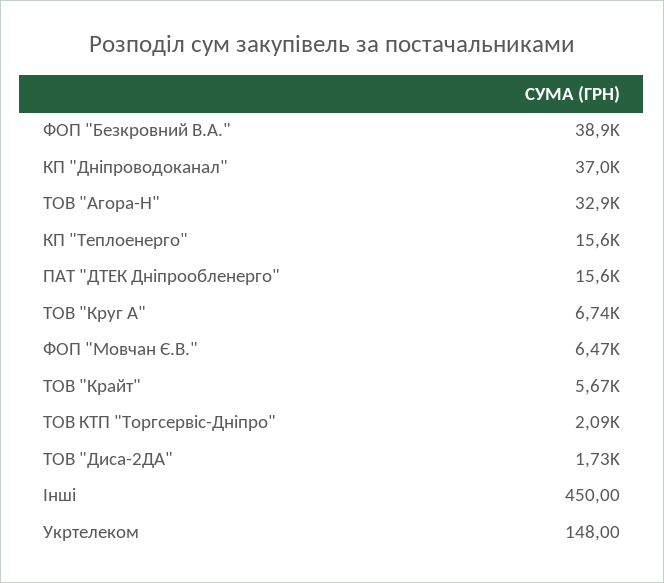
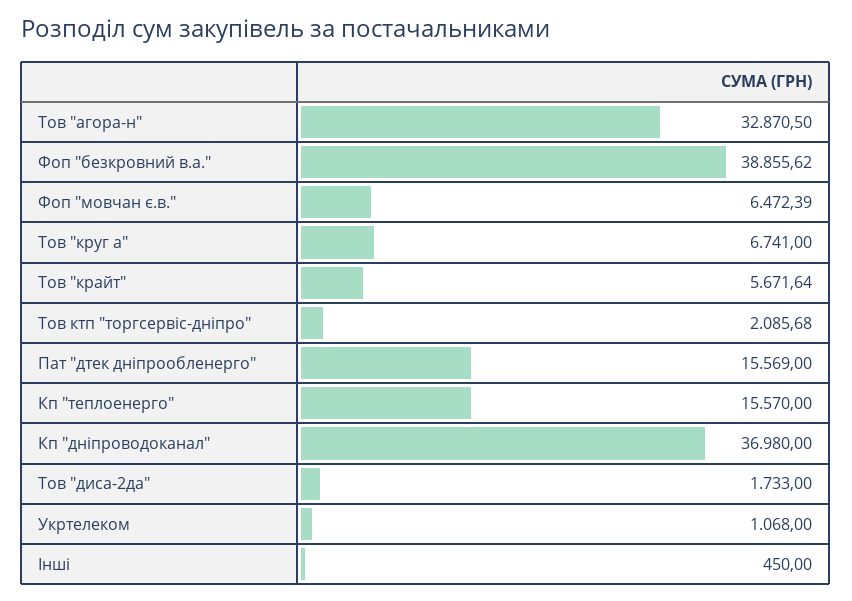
Укртелеком: 148 -> 1068

